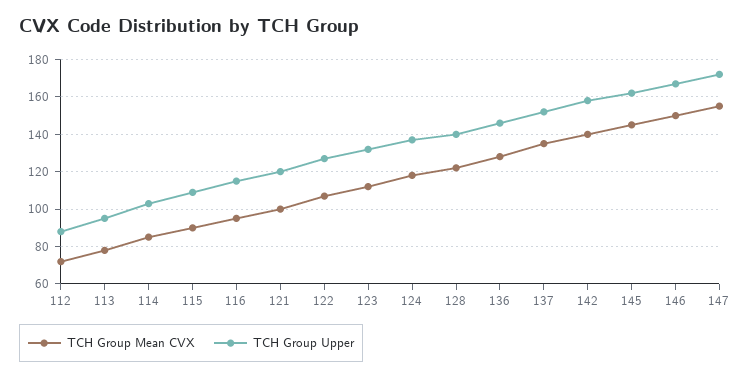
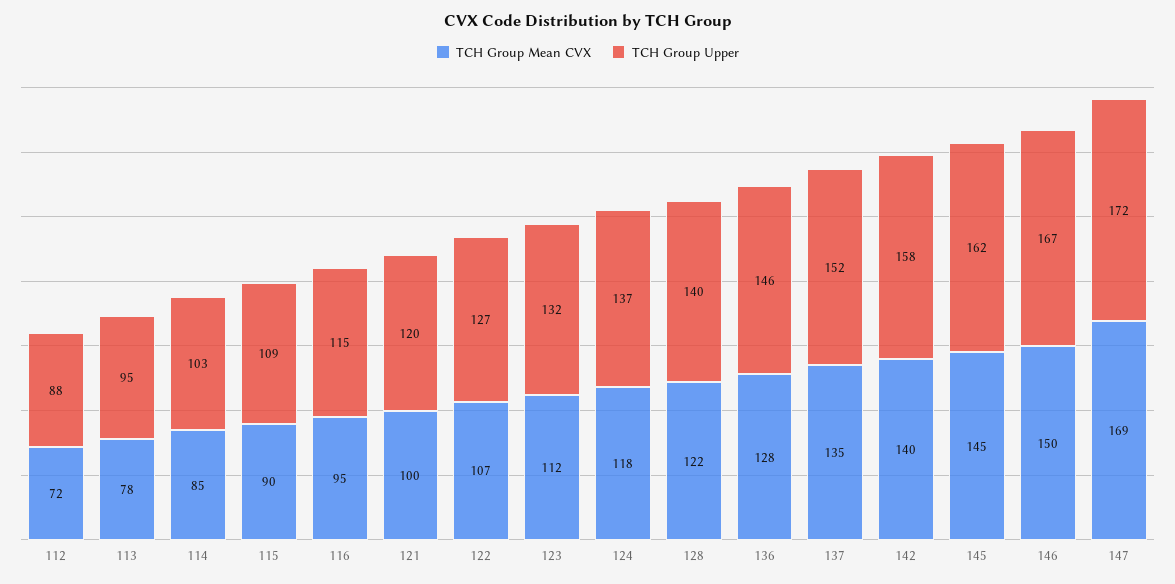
TCH Group Mean CVX, 147: 155 -> 169

